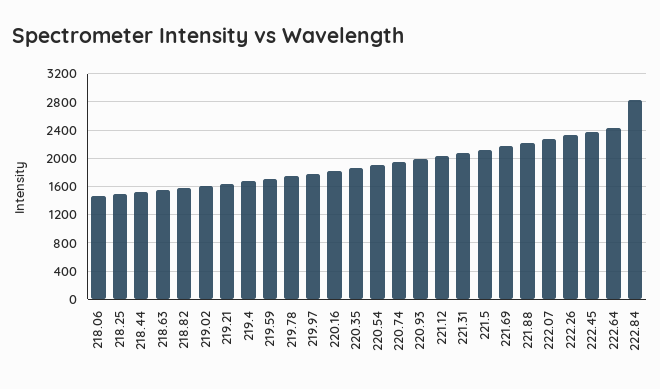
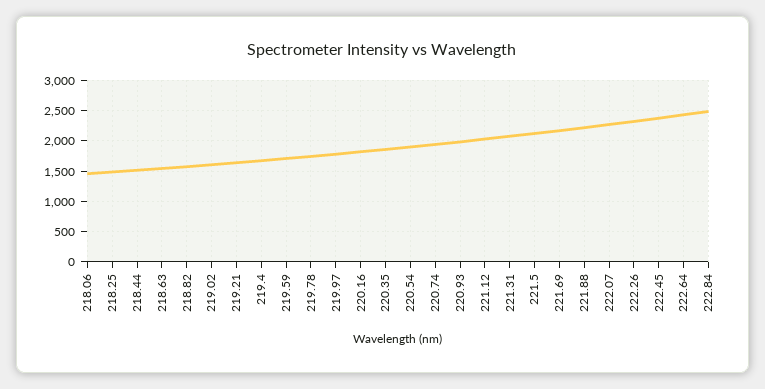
222.84: 2800 -> 2500

